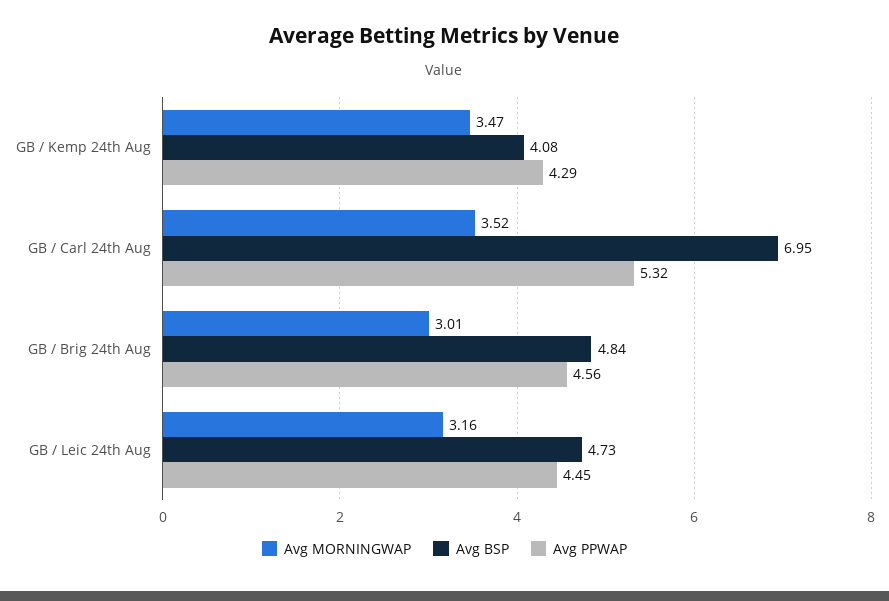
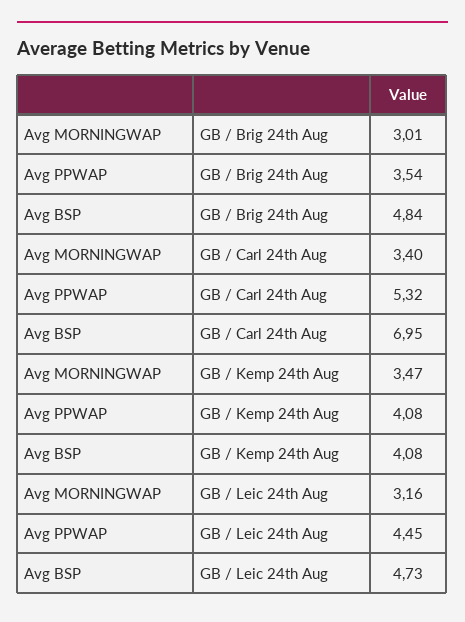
Avg PPWAP, GB / Kemp 24th Aug: 4.29 -> 4.08
Avg MORNINGWAP, GB / Carl 24th Aug: 3.52 -> 3.4
Avg PPWAP, GB / Brig 24th Aug: 4.56 -> 3.54

